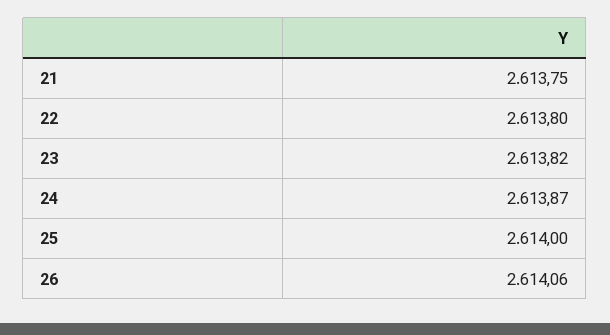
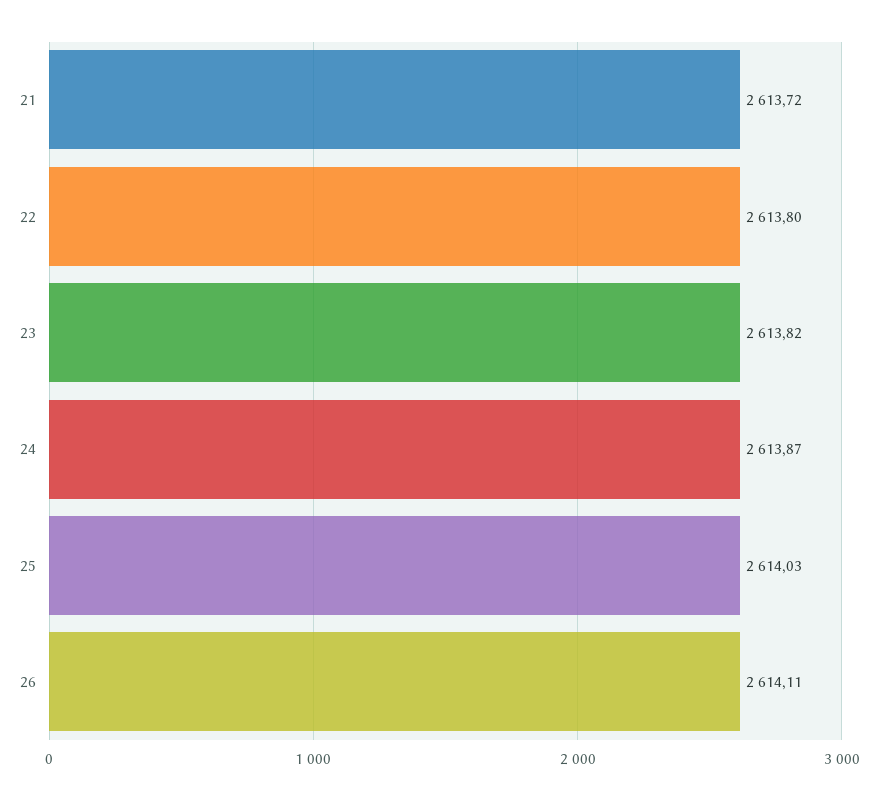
21: 2613.75 -> 2613.72
25: 2614 -> 2614.03
26: 2614.06 -> 2614.11

